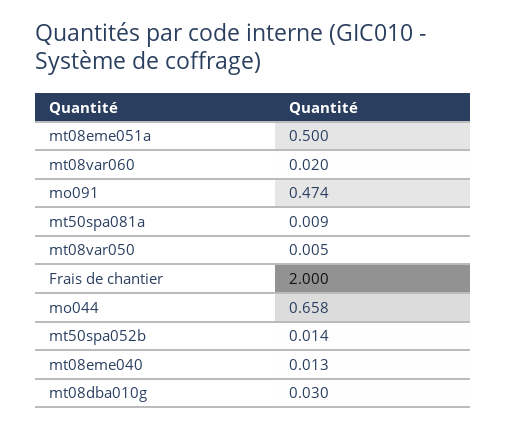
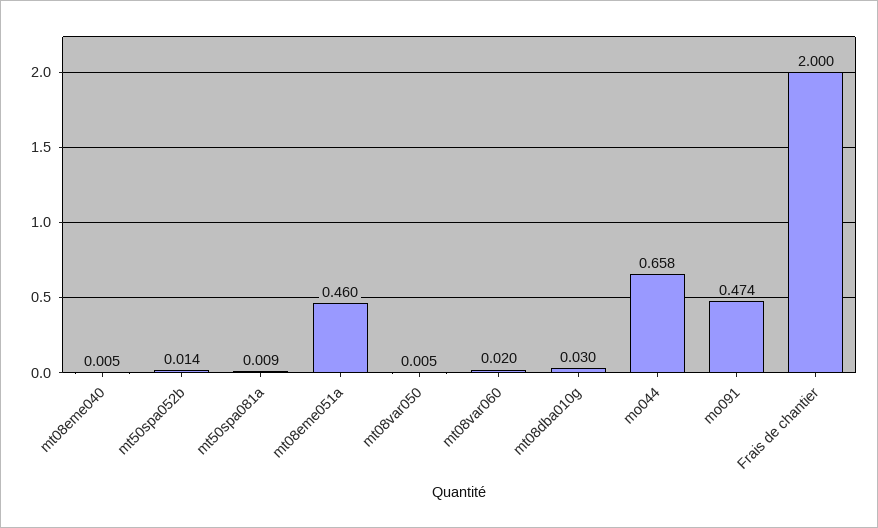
mt08eme051a: 0.5 -> 0.46
mt08eme040: 0.013 -> 0.005

